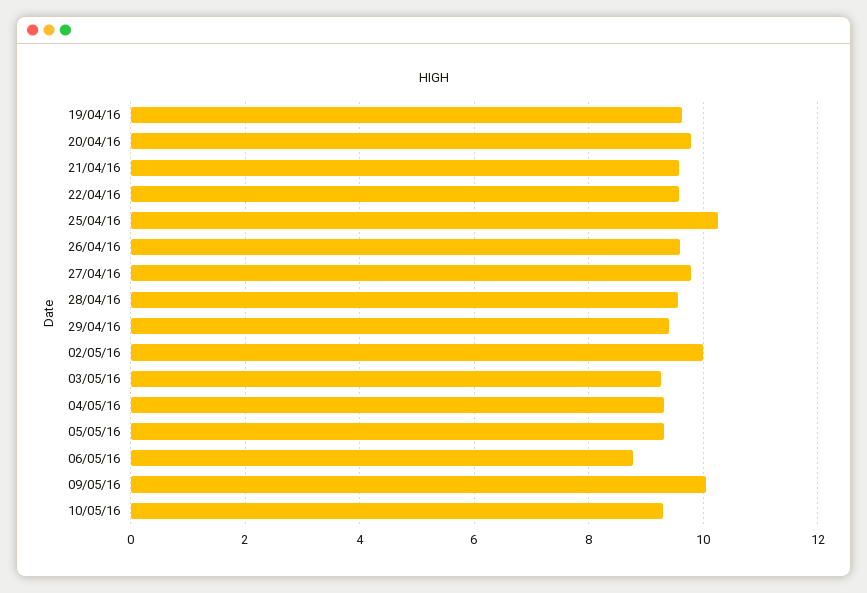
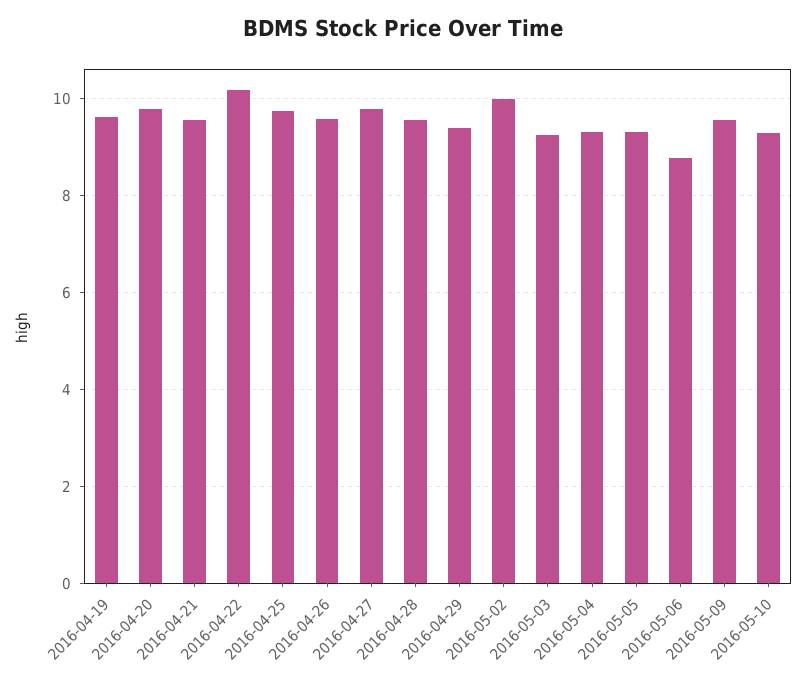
22/04/16: 9.6 -> 10.2
25/04/16: 10.2 -> 9.8
09/05/16: 10 -> 9.6

